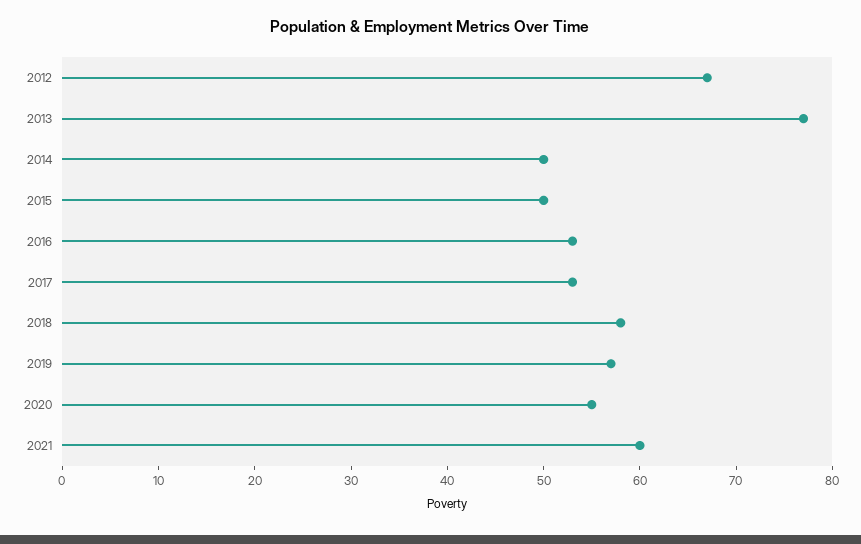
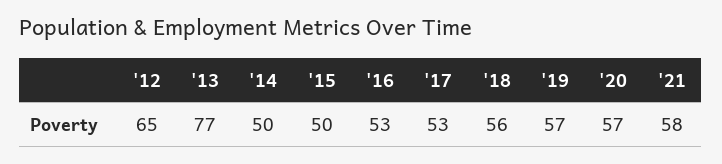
2012: 67 -> 65
2018: 58 -> 56
2020: 55 -> 57
2021: 60 -> 58

